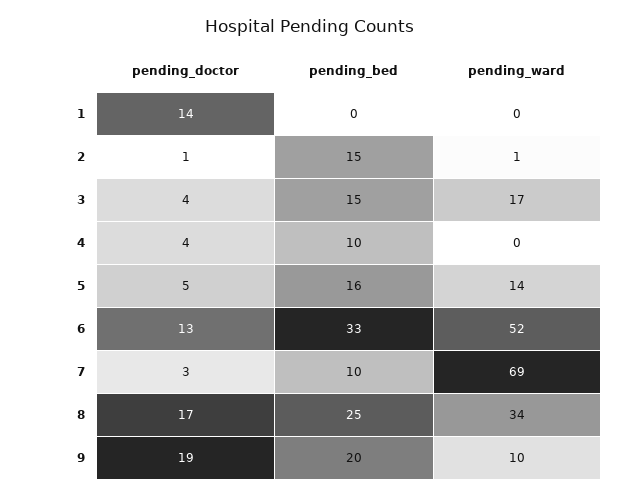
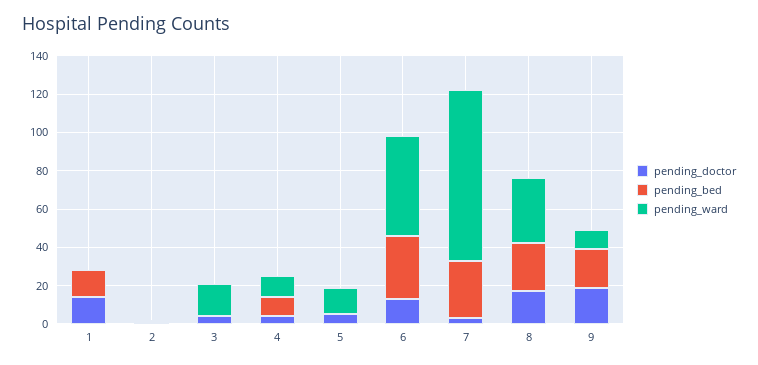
pending_bed, 1: 0 -> 15
pending_bed, 2: 15 -> 0
pending_bed, 3: 15 -> 0
pending_ward, 4: 0 -> 10
pending_bed, 5: 16 -> 0
pending_bed, 7: 10 -> 30
pending_ward, 7: 69 -> 90

